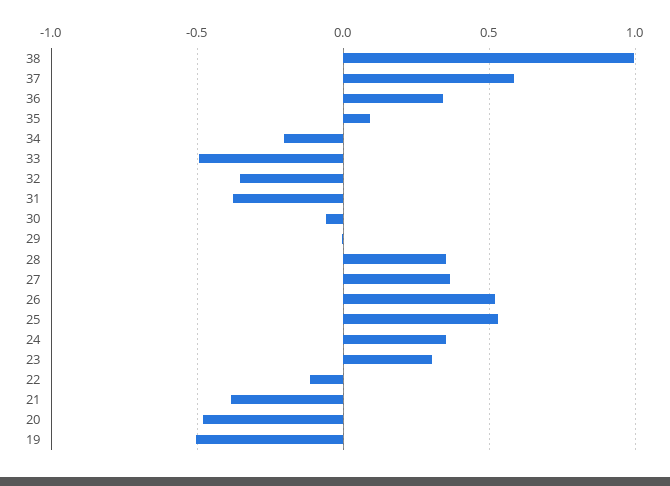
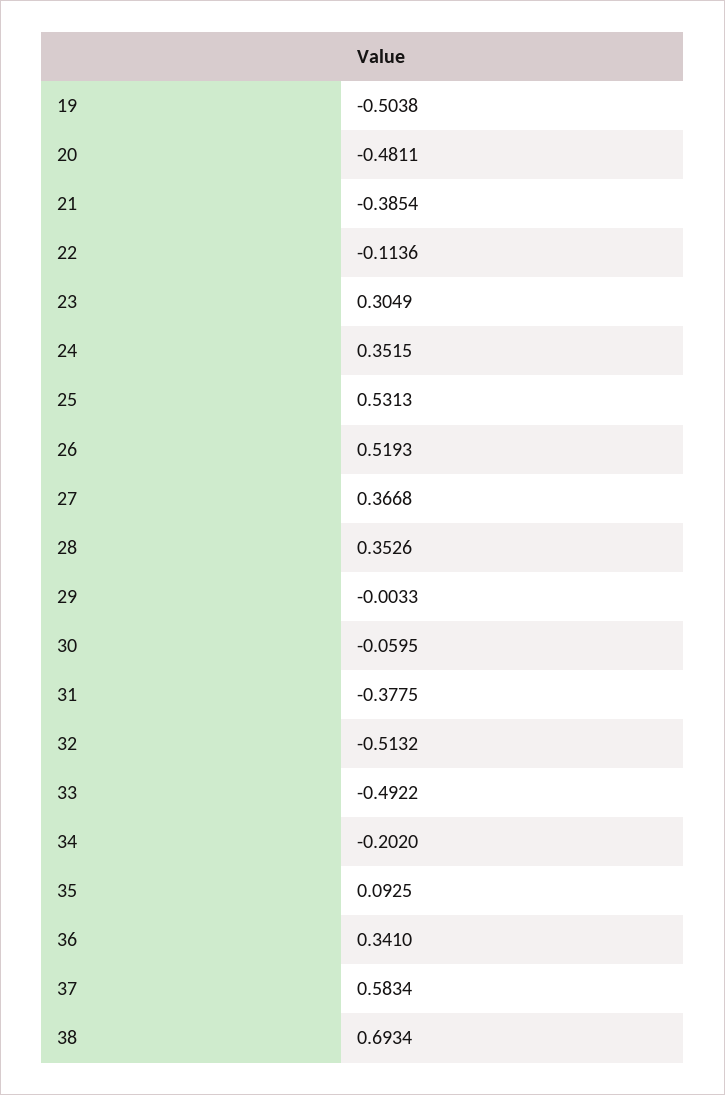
38: 1 -> 0.6934
32: -0.35 -> -0.5132

